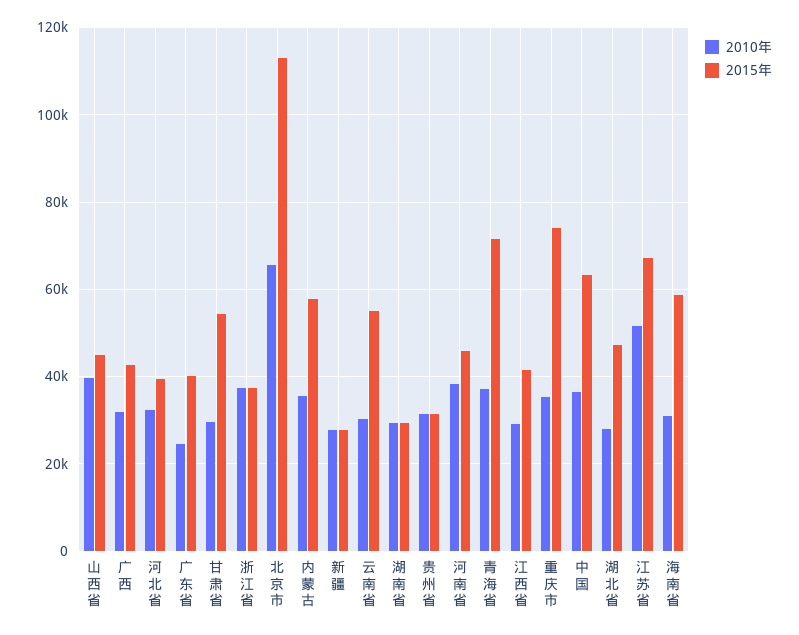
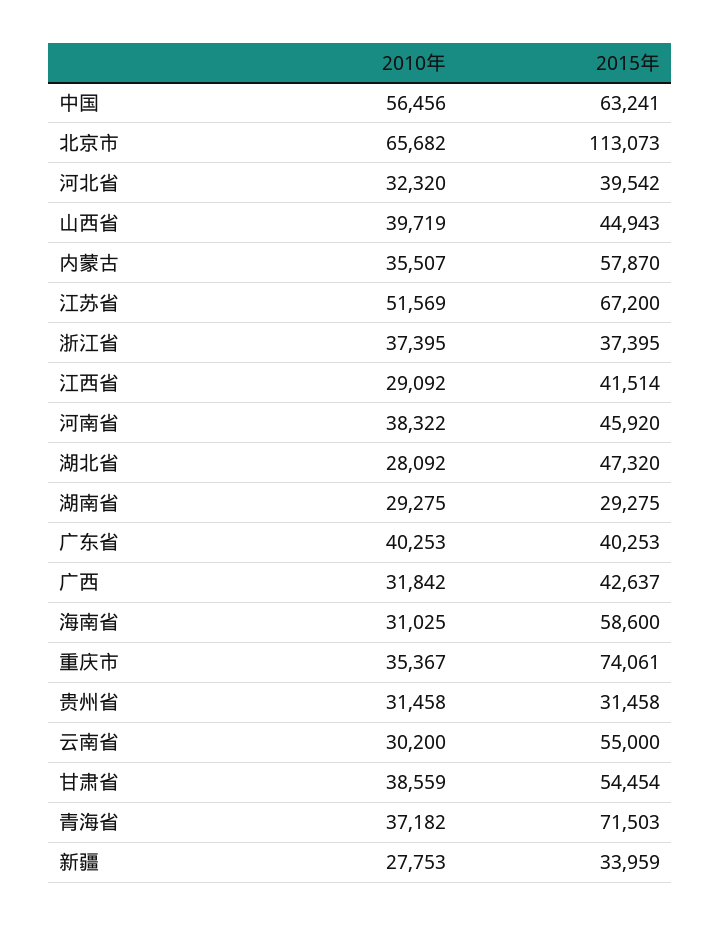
2010年, 广东省: 24000 -> 40253
2010年, 甘肃省: 30000 -> 38559
2015年, 新疆: 28000 -> 33959
2010年, 中国: 36000 -> 56456

